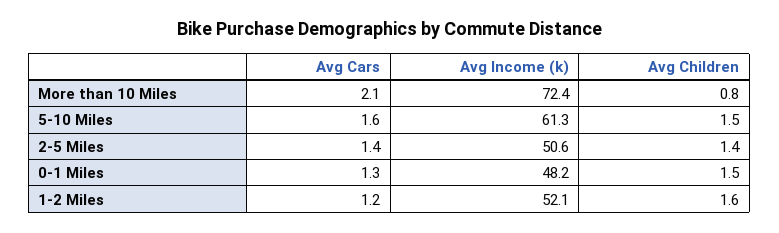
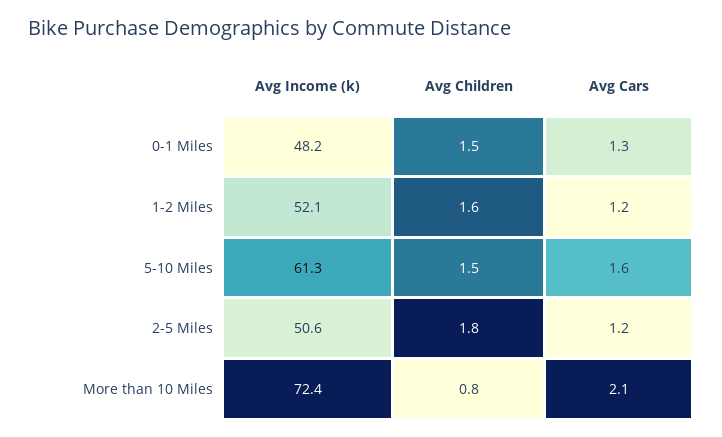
Avg Cars, 2-5 Miles: 1.4 -> 1.2
Avg Children, 2-5 Miles: 1.4 -> 1.8

